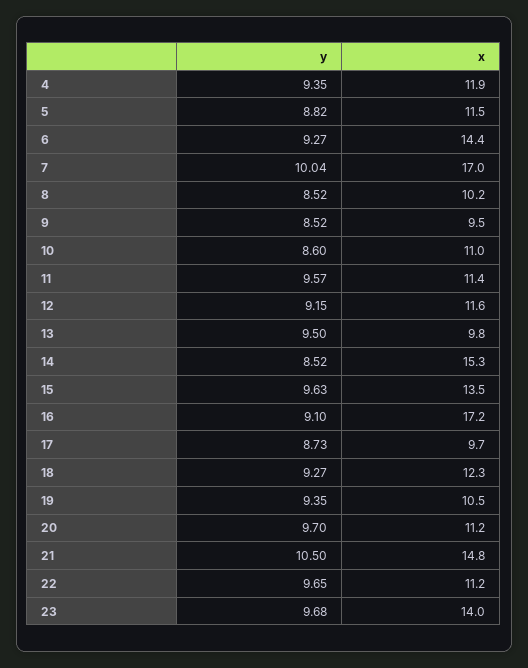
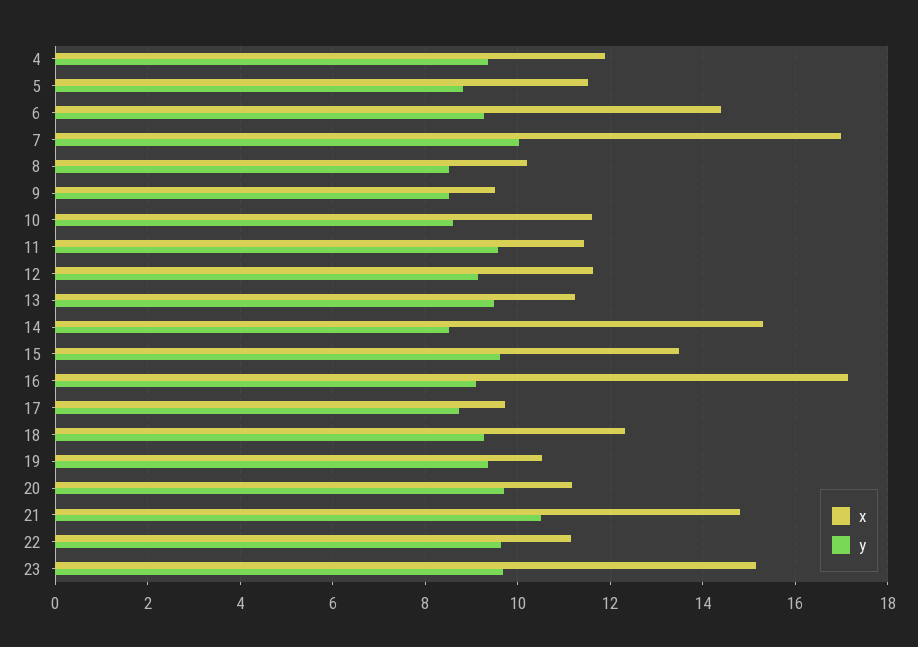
x, 10: 11 -> 11.6
x, 13: 9.8 -> 11.2
x, 23: 14 -> 15.2

